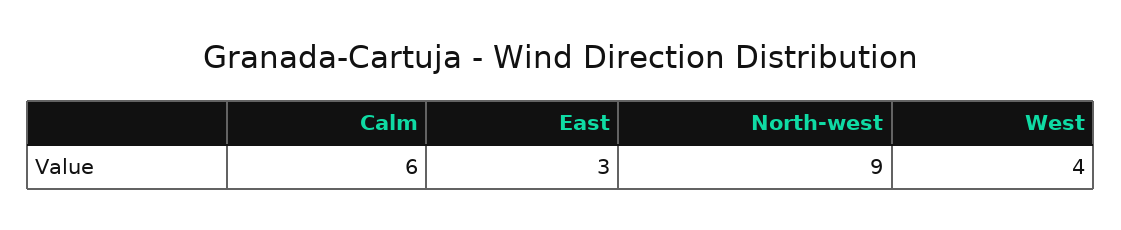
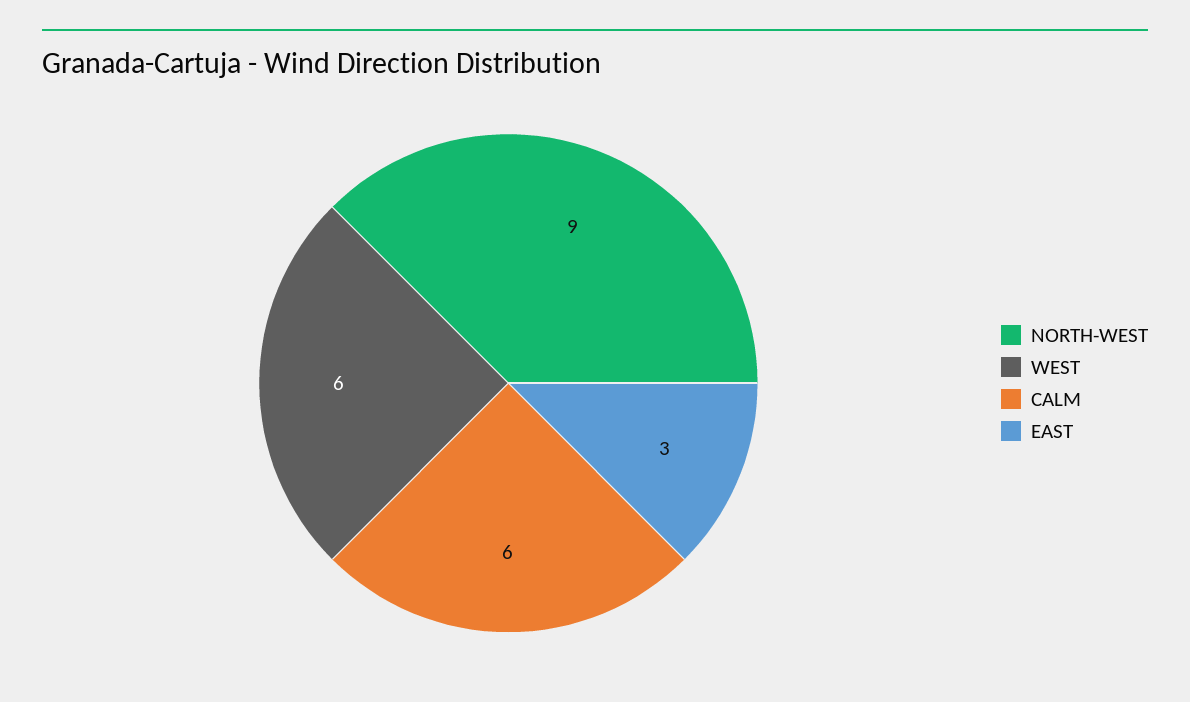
West: 4 -> 6

